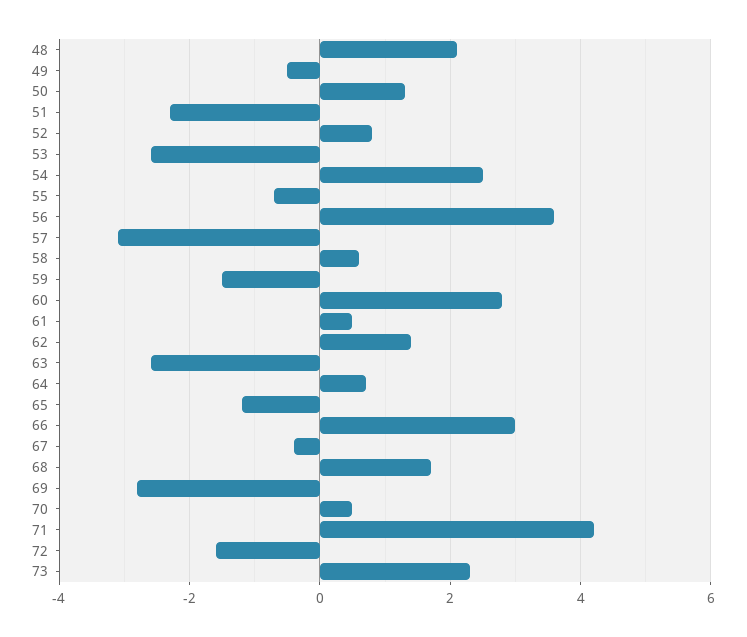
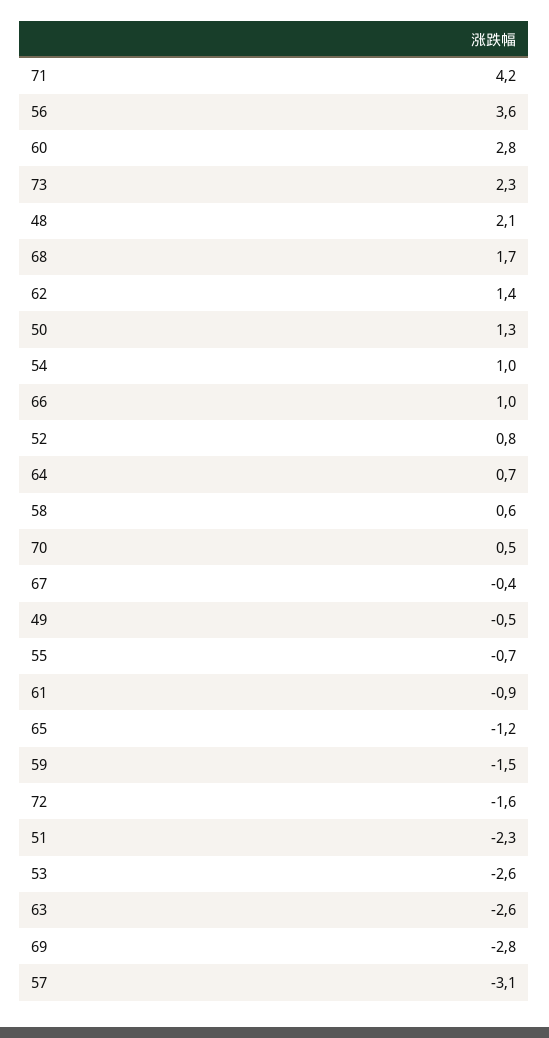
54: 2.5 -> 1
61: 0.5 -> -0.9
66: 3 -> 1

